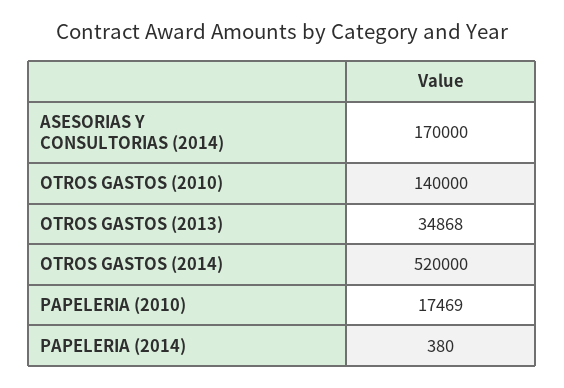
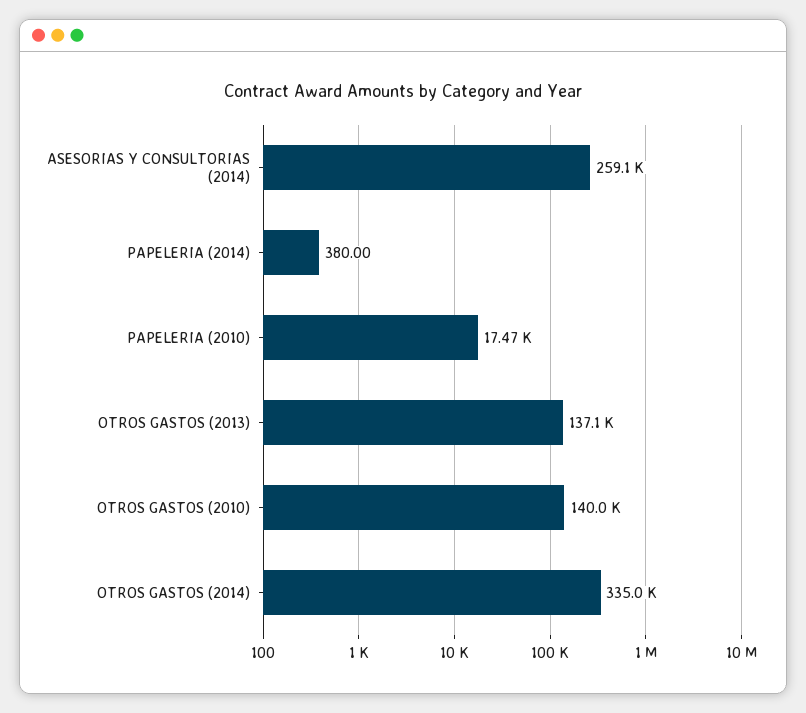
ASESORIAS Y CONSULTORIAS (2014): 170000 -> 259100
OTROS GASTOS (2013): 34868 -> 137100
OTROS GASTOS (2014): 520000 -> 335000

